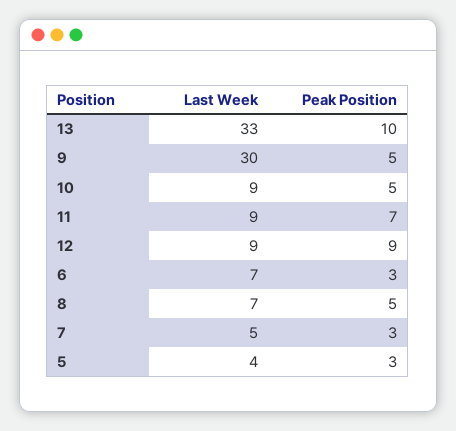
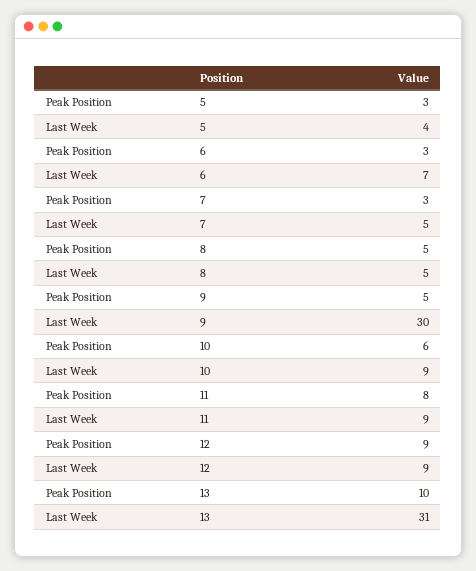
Last Week, 13: 33 -> 31
Peak Position, 10: 5 -> 6
Peak Position, 11: 7 -> 8
Last Week, 8: 7 -> 5

